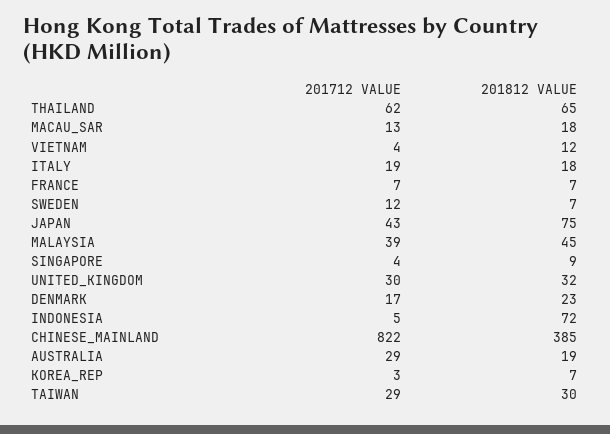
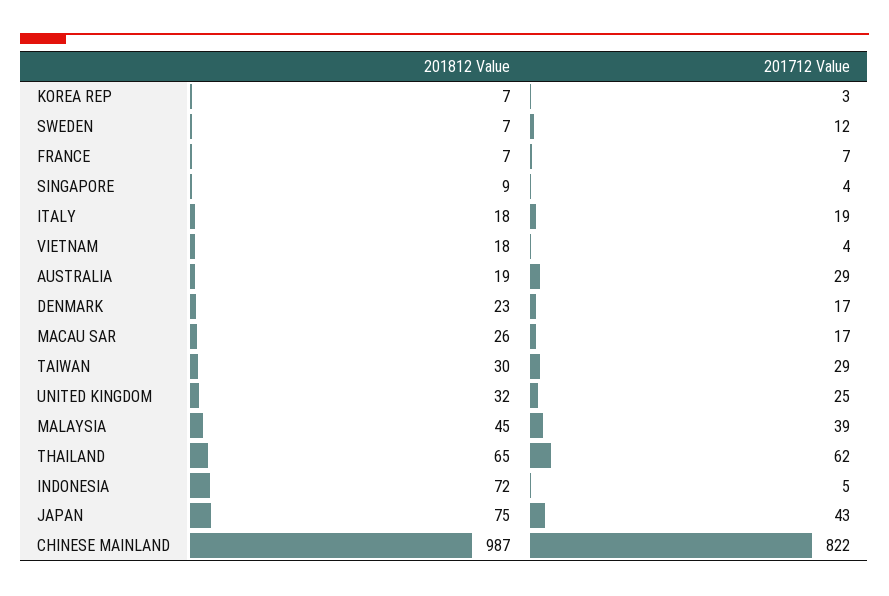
201712 VALUE, MACAU_SAR: 13 -> 17
201812 VALUE, MACAU_SAR: 18 -> 26
201812 VALUE, VIETNAM: 12 -> 18
201712 VALUE, UNITED_KINGDOM: 30 -> 25
201812 VALUE, CHINESE_MAINLAND: 385 -> 987

